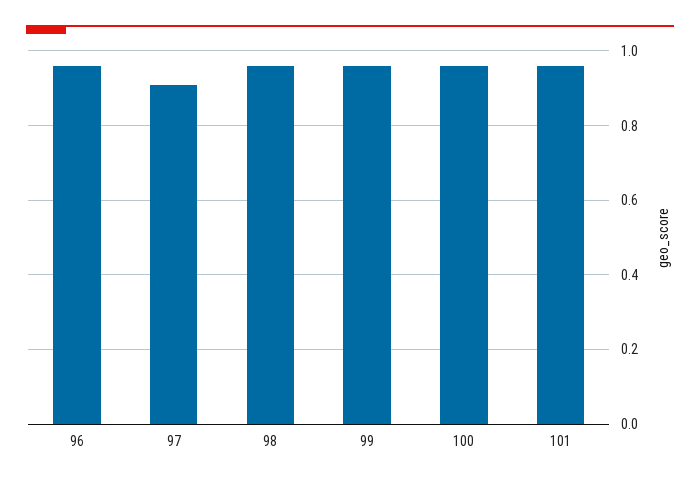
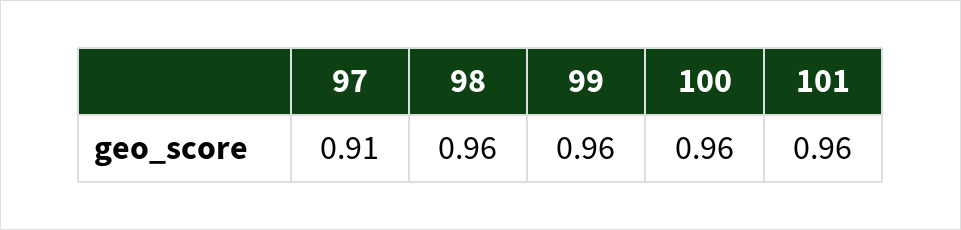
96: 0.95 -> none

